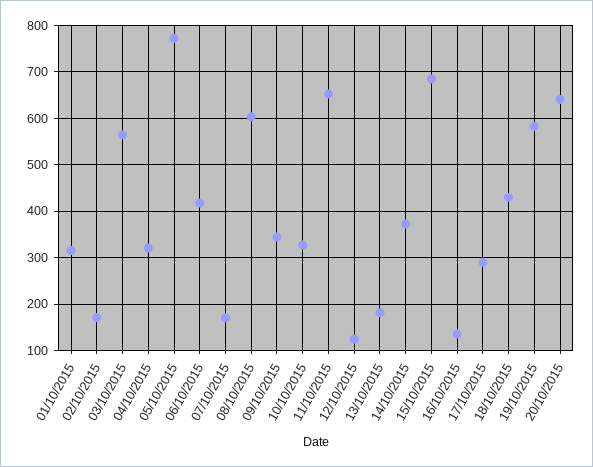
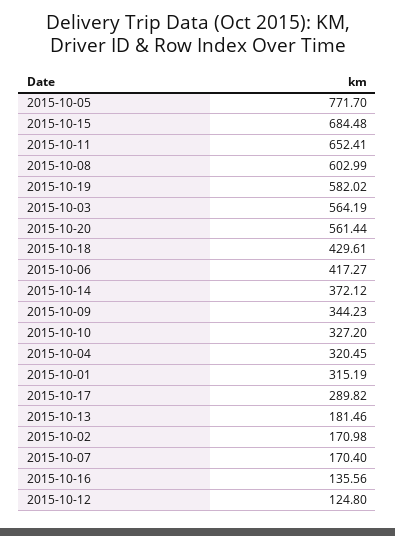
20/10/2015: 640 -> 561.44

